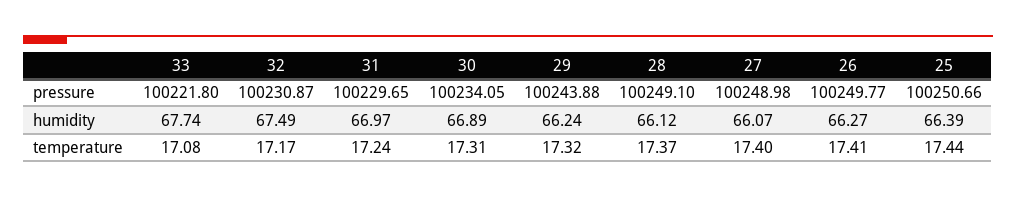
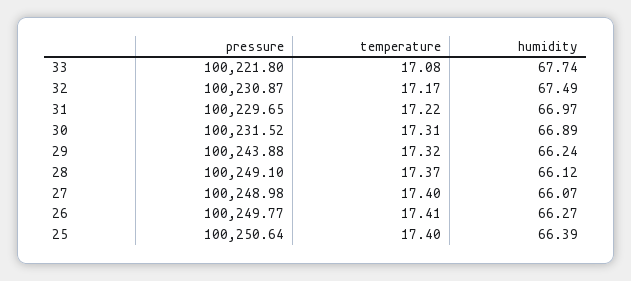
30, pressure: 100234.05 -> 100231.52
25, pressure: 100250.66 -> 100250.64
31, temperature: 17.24 -> 17.22
25, temperature: 17.44 -> 17.4

